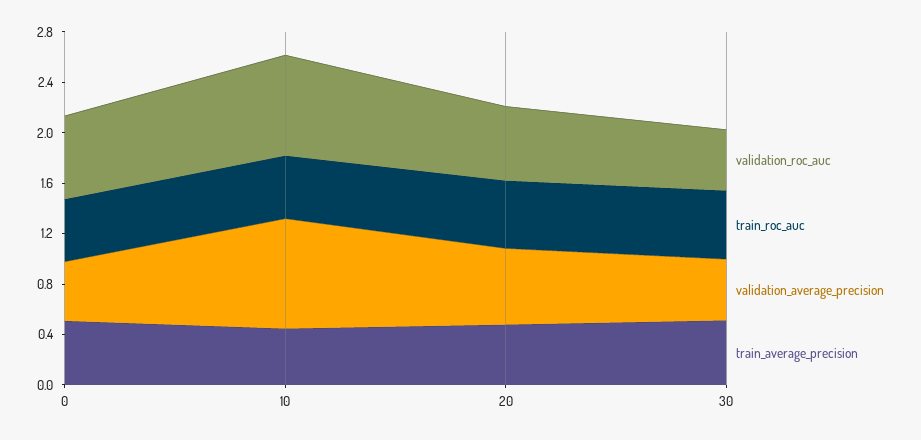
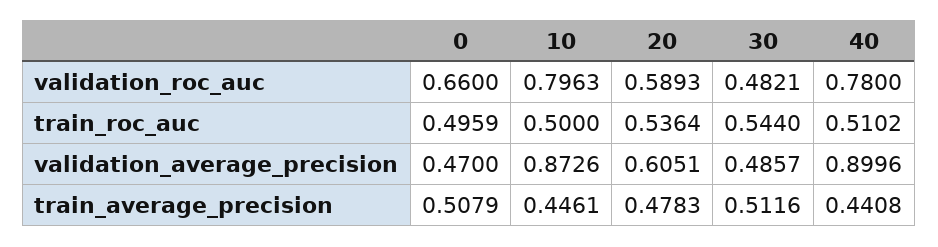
validation_roc_auc, 40: none -> 0.78
train_roc_auc, 40: none -> 0.5102
validation_average_precision, 40: none -> 0.8996
train_average_precision, 40: none -> 0.4408

